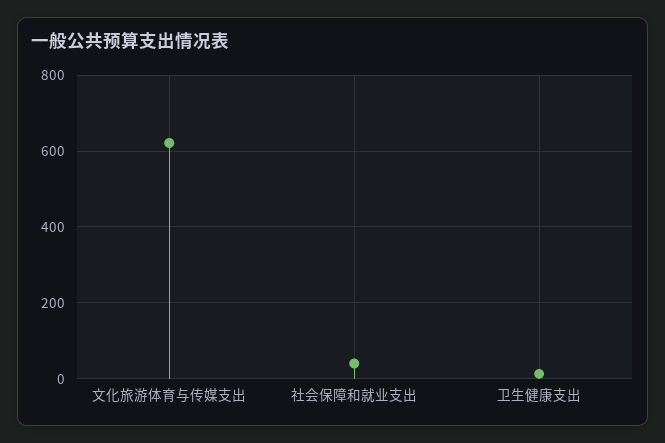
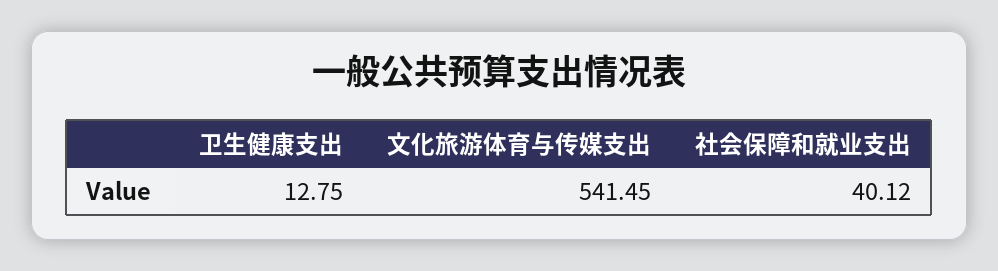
文化旅游体育与传媒支出: 620 -> 541.45

